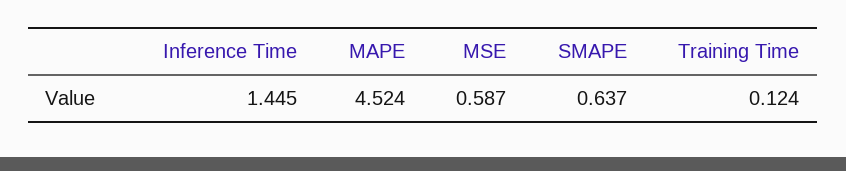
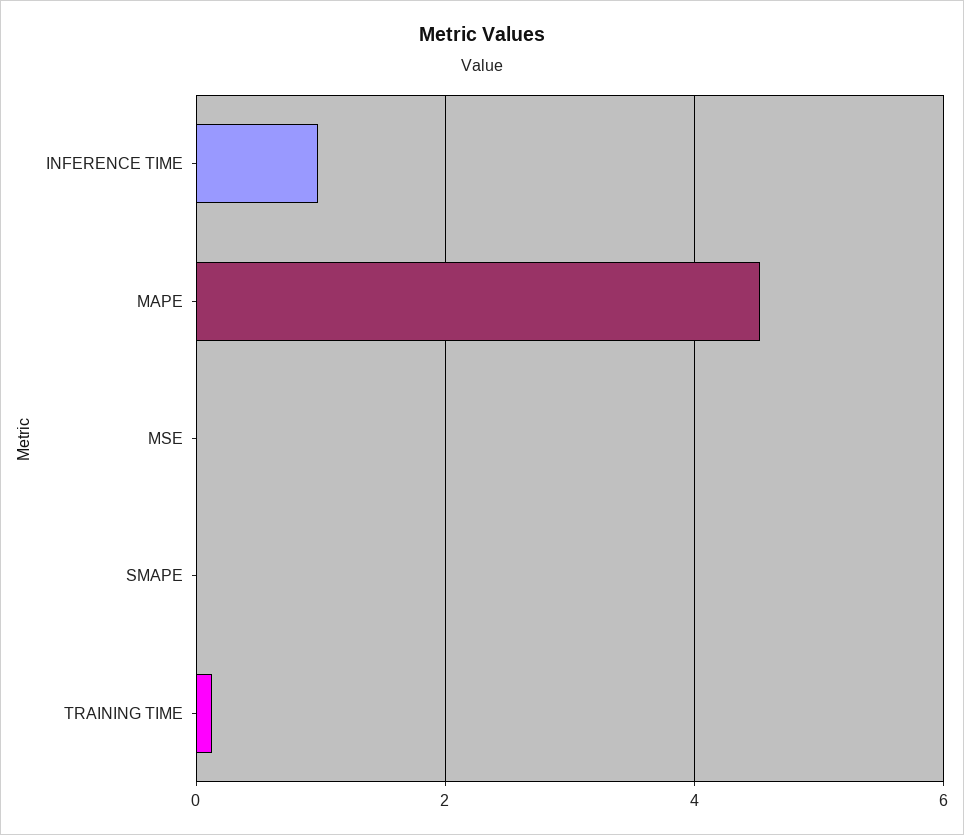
Inference Time: 1.445 -> 1
MSE: 0.587 -> 0
SMAPE: 0.637 -> 0

